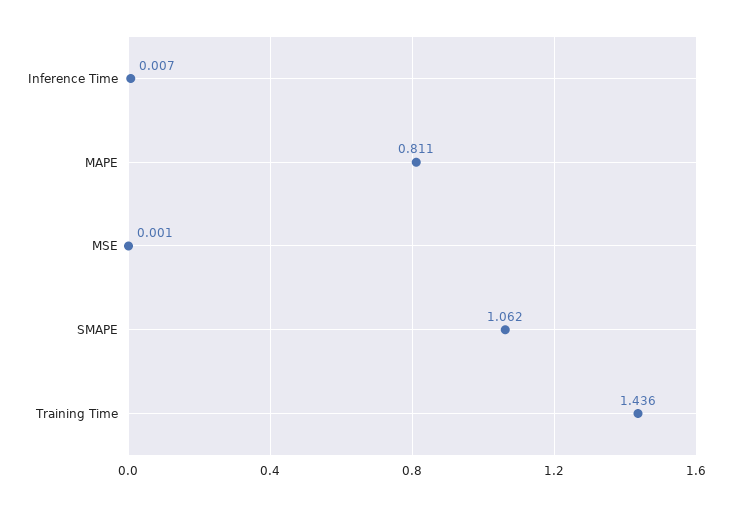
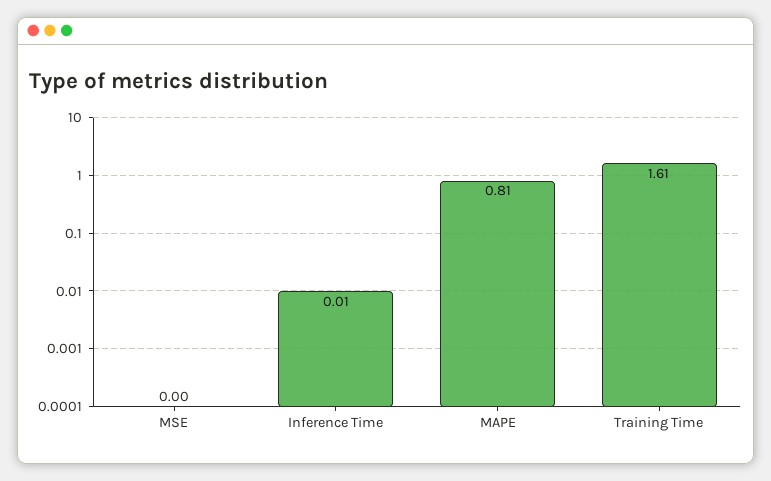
SMAPE: 1.062 -> none
Training Time: 1.436 -> 1.61

